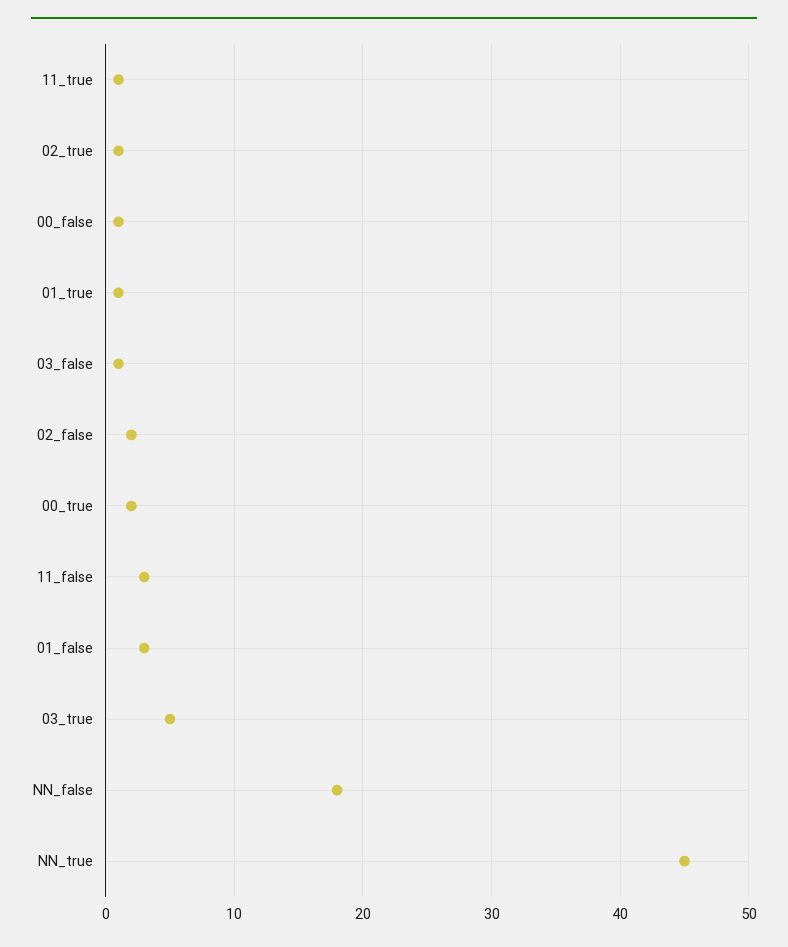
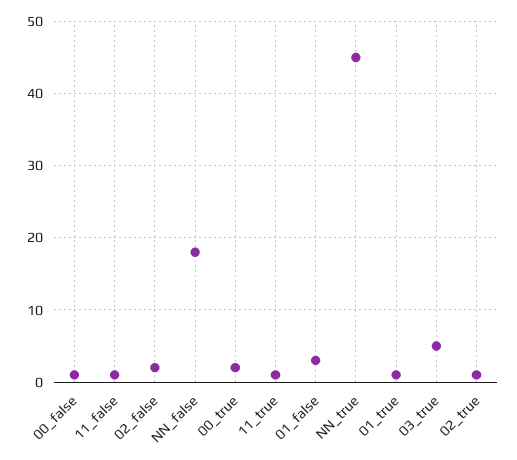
03_false: 1 -> none
11_false: 3 -> 1

